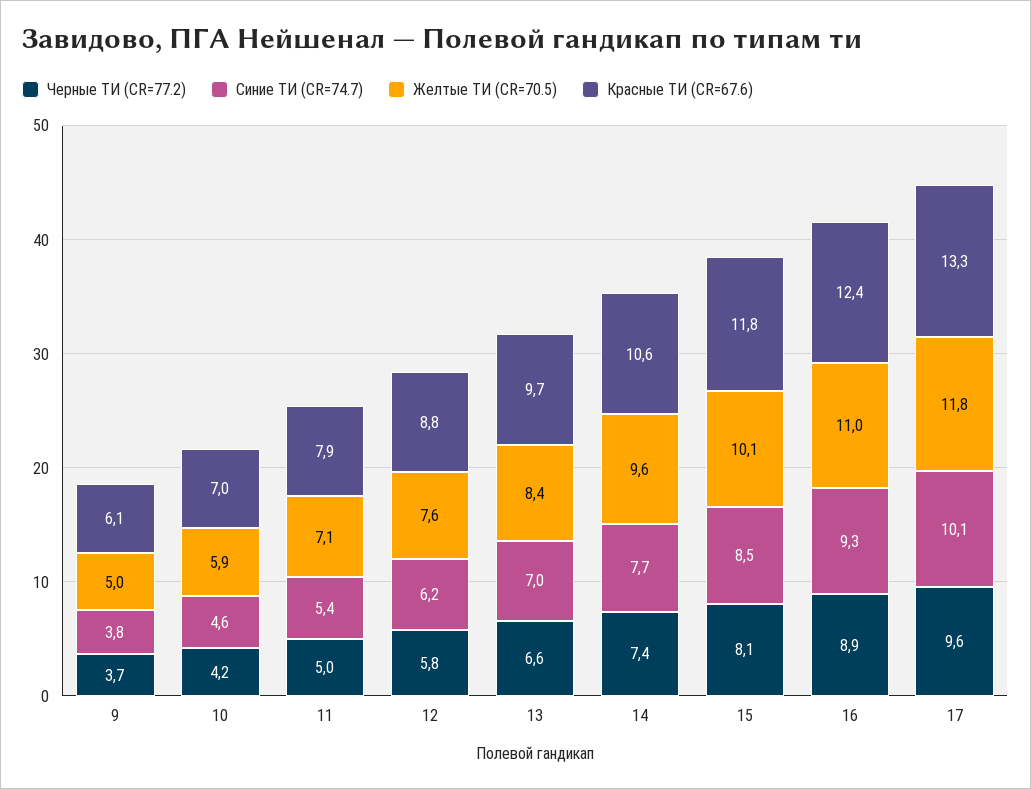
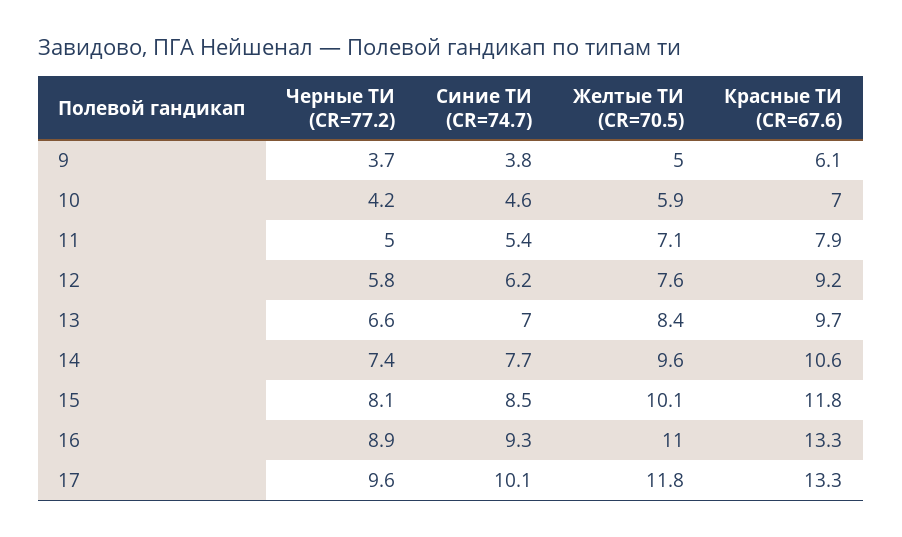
Красные ТИ (CR=67.6), 12: 8.8 -> 9.2
Красные ТИ (CR=67.6), 16: 12.4 -> 13.3

